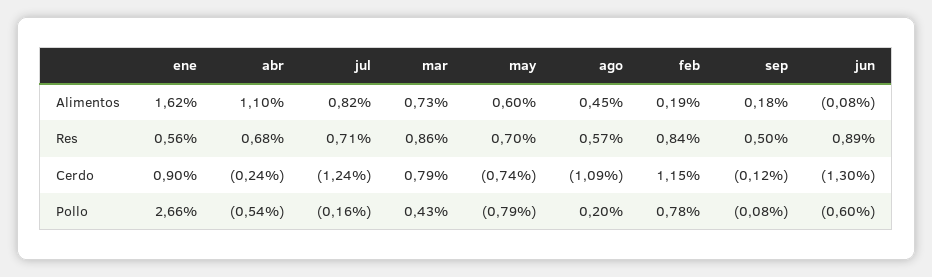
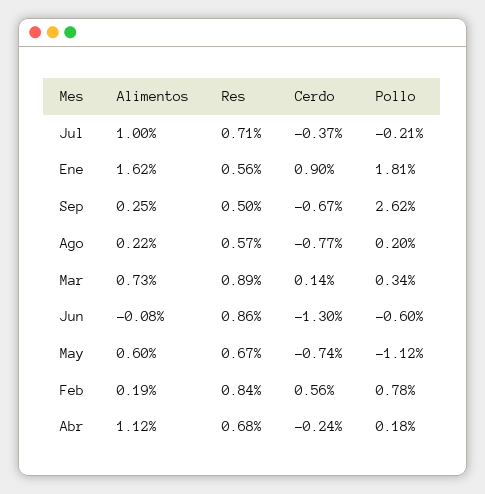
abr, Alimentos: 1.1 -> 1.12
jul, Alimentos: 0.82 -> 1
ago, Alimentos: 0.45 -> 0.22
sep, Alimentos: 0.18 -> 0.25
mar, Res: 0.86 -> 0.89
may, Res: 0.7 -> 0.67
jun, Res: 0.89 -> 0.86
jul, Cerdo: -1.24 -> -0.37
mar, Cerdo: 0.79 -> 0.14
ago, Cerdo: -1.09 -> -0.77
feb, Cerdo: 1.15 -> 0.56
sep, Cerdo: -0.12 -> -0.67
ene, Pollo: 2.66 -> 1.81
abr, Pollo: -0.54 -> 0.18
jul, Pollo: -0.16 -> -0.21
mar, Pollo: 0.43 -> 0.34
may, Pollo: -0.79 -> -1.12
sep, Pollo: -0.08 -> 2.62

